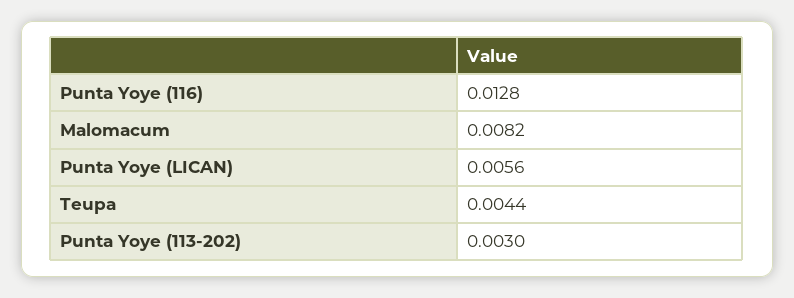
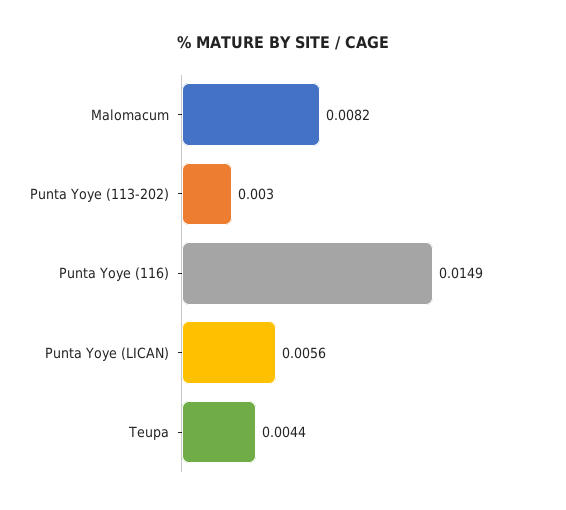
Punta Yoye (116): 0.0128 -> 0.0149

